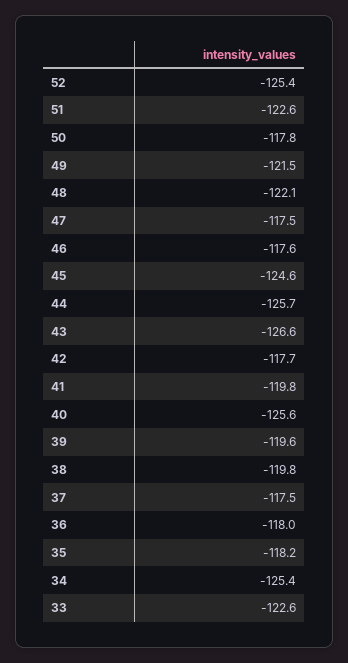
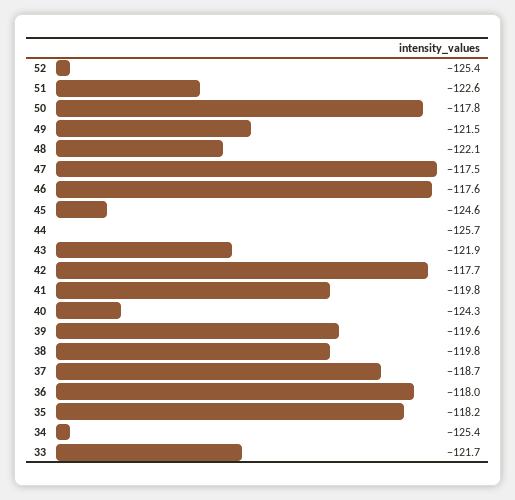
43: -126.6 -> -121.9
40: -125.6 -> -124.3
37: -117.5 -> -118.7
33: -122.6 -> -121.7

